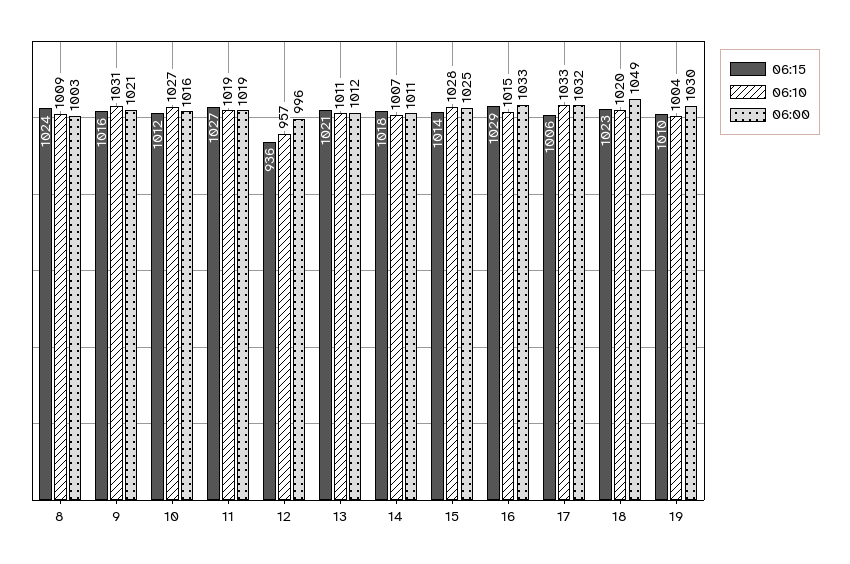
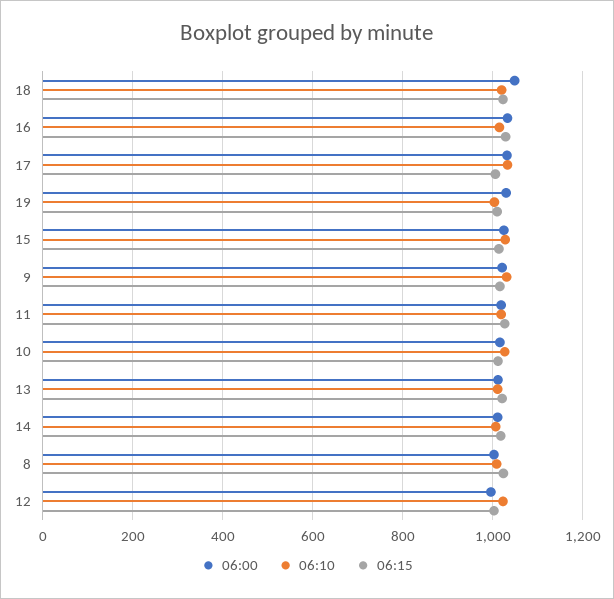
06:15, 12: 936 -> 1000
06:10, 12: 957 -> 1020

